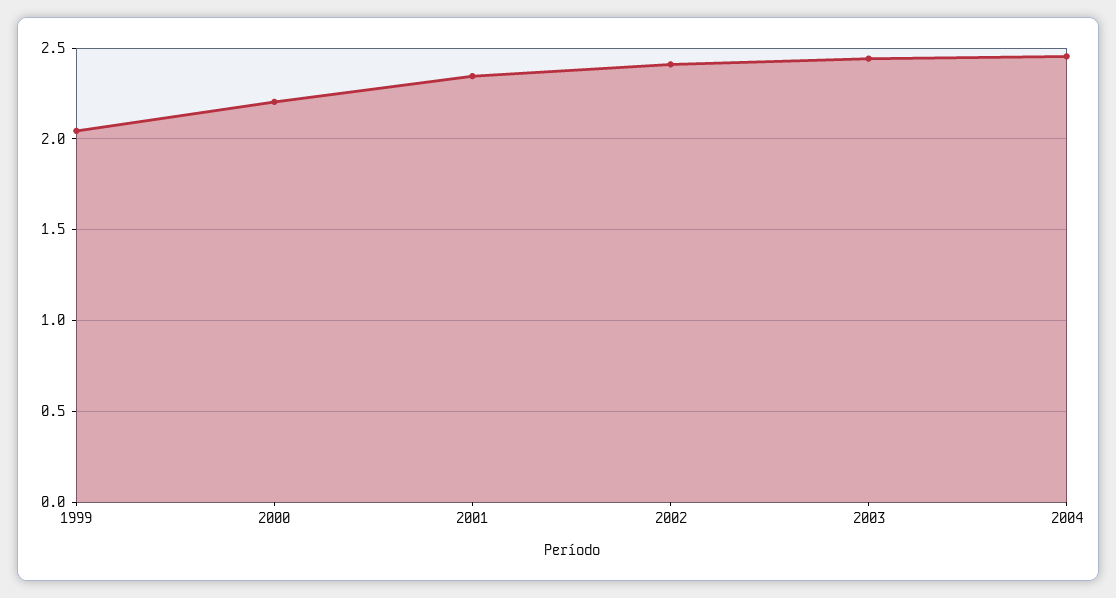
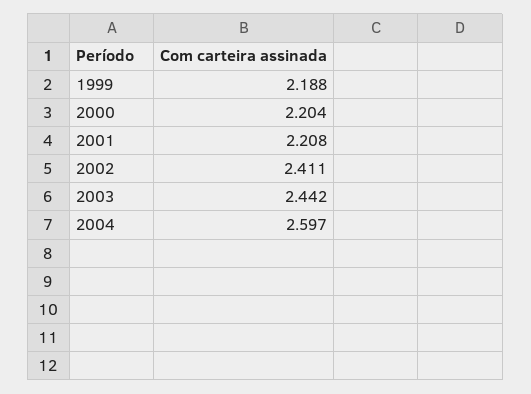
1999: 2.05 -> 2.188
2001: 2.35 -> 2.208
2004: 2.45 -> 2.597

